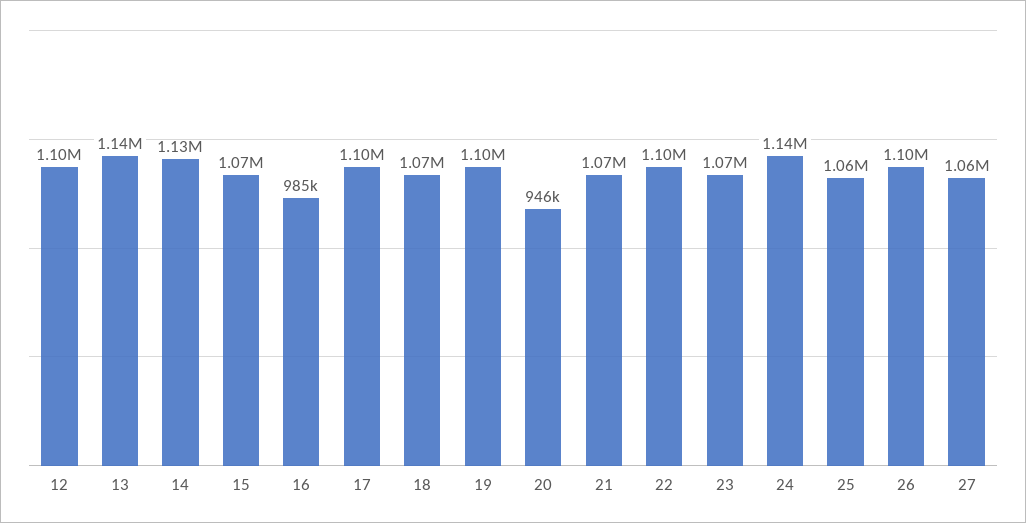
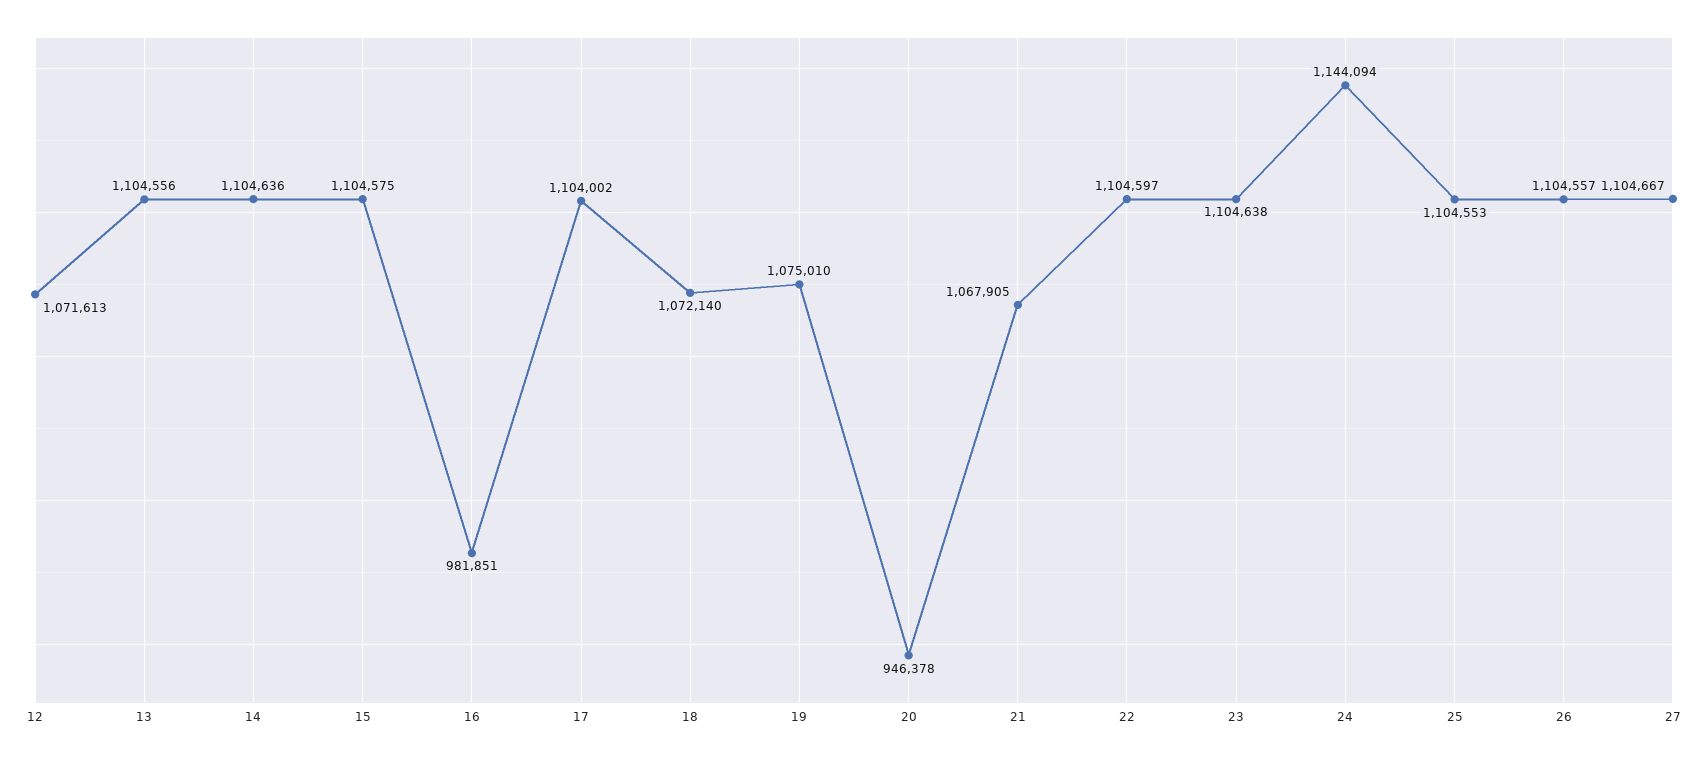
12: 1100000 -> 1071613
13: 1140000 -> 1104556
14: 1130000 -> 1104636
15: 1070000 -> 1104575
16: 985000 -> 981851
19: 1100000 -> 1075010
23: 1070000 -> 1104638
25: 1060000 -> 1104553
27: 1060000 -> 1104667

